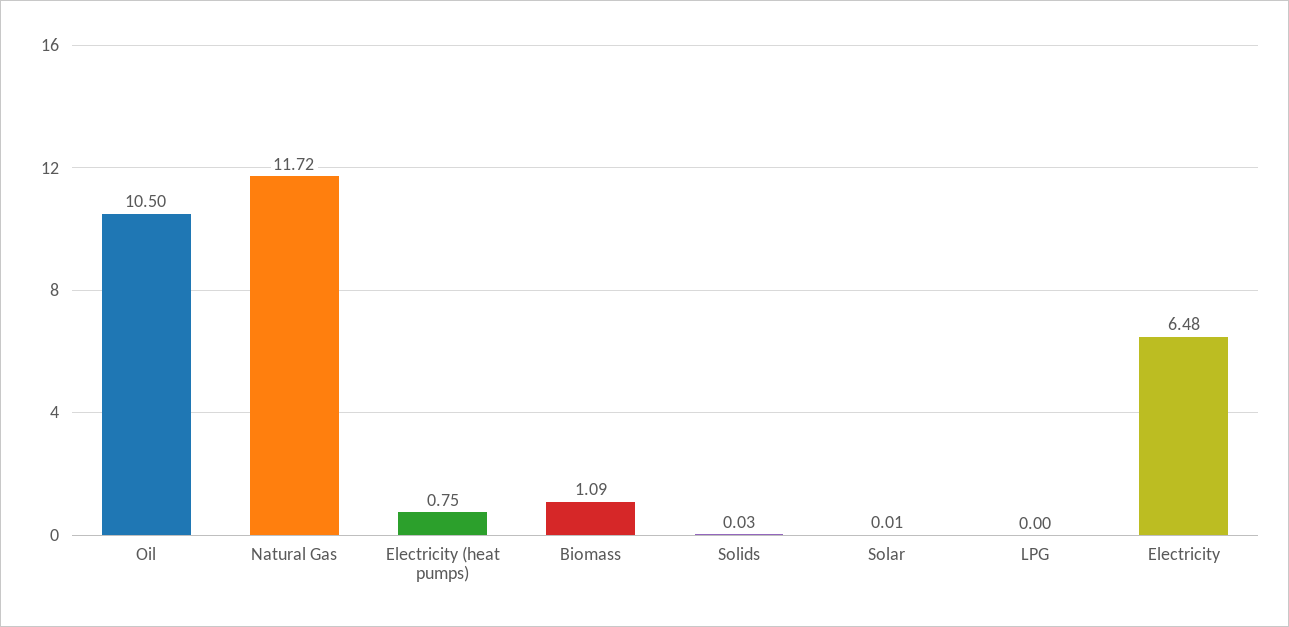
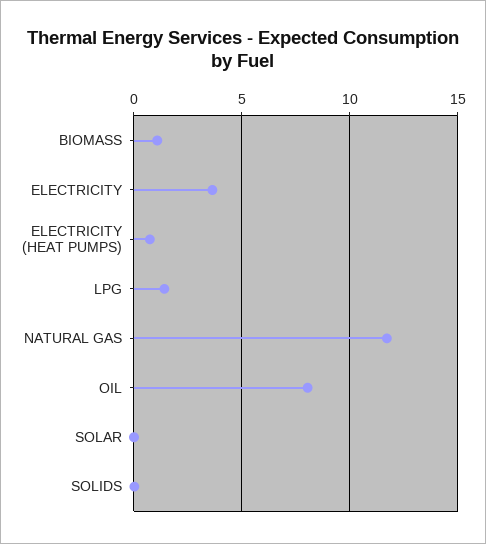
Oil: 10.5 -> 8
LPG: 0 -> 1.5
Electricity: 6.48 -> 3.5

